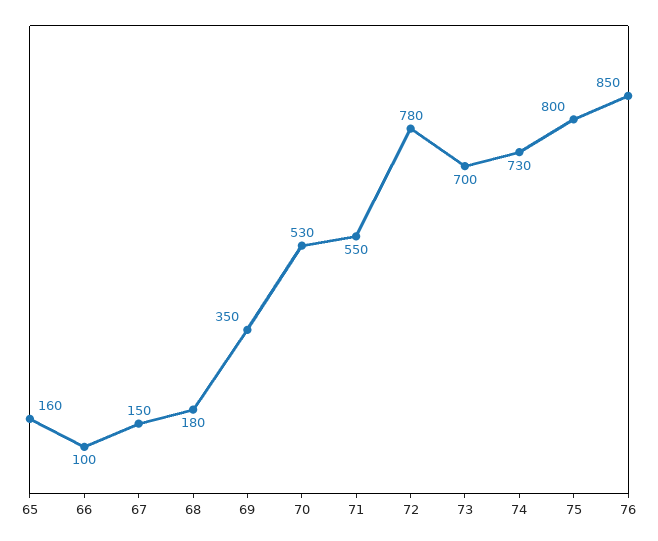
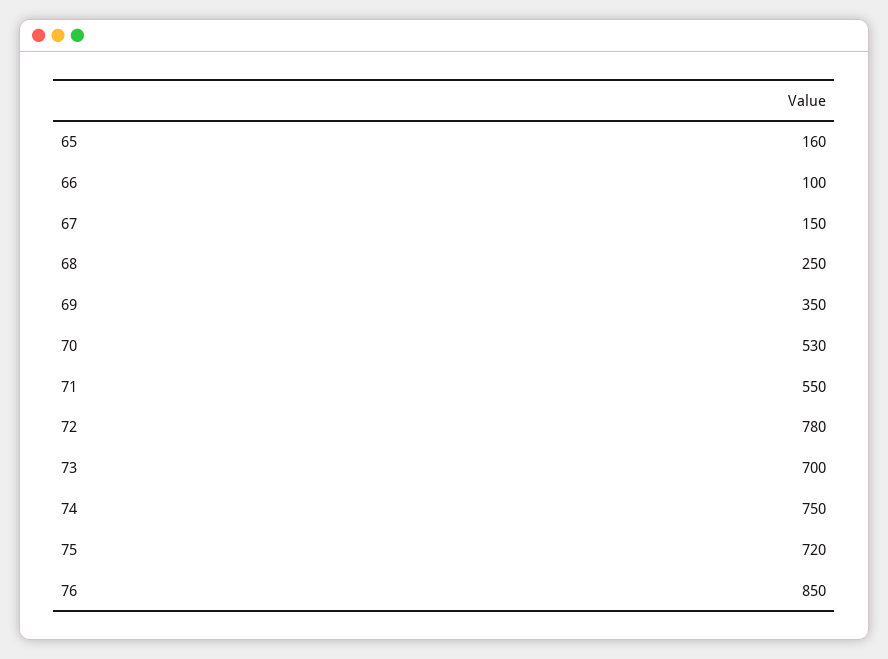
68: 180 -> 250
74: 730 -> 750
75: 800 -> 720

